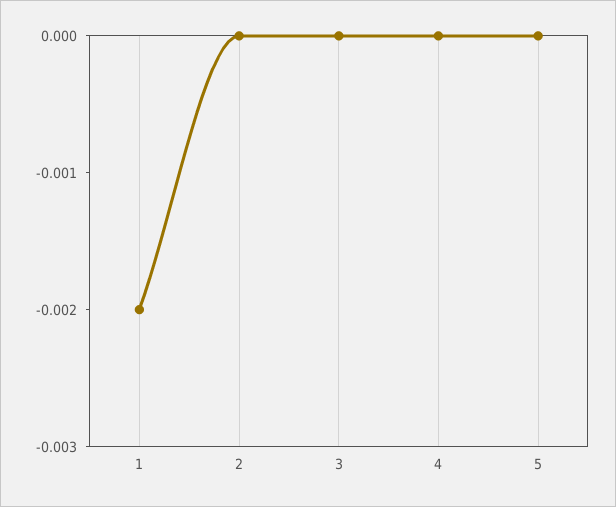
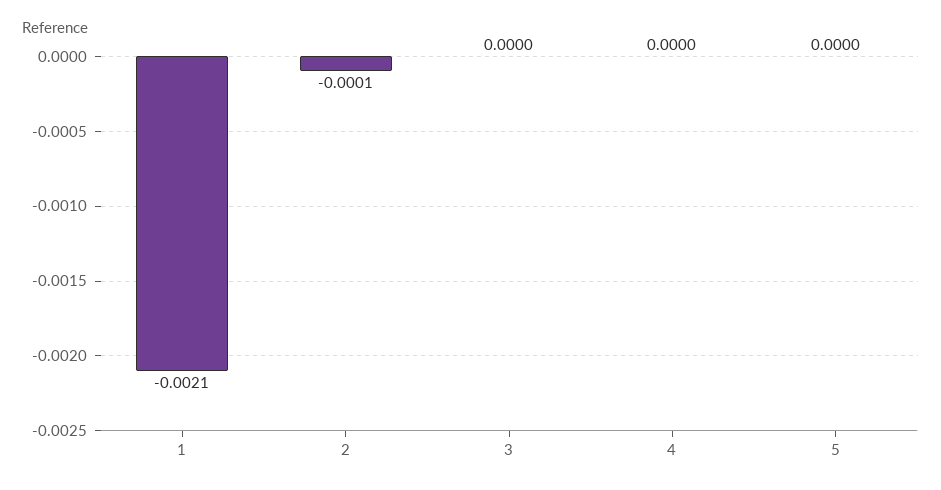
1: -0.002 -> -0.0021
2: 0 -> -0.0001

